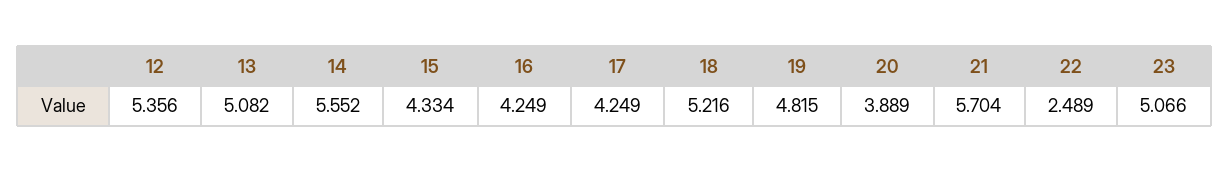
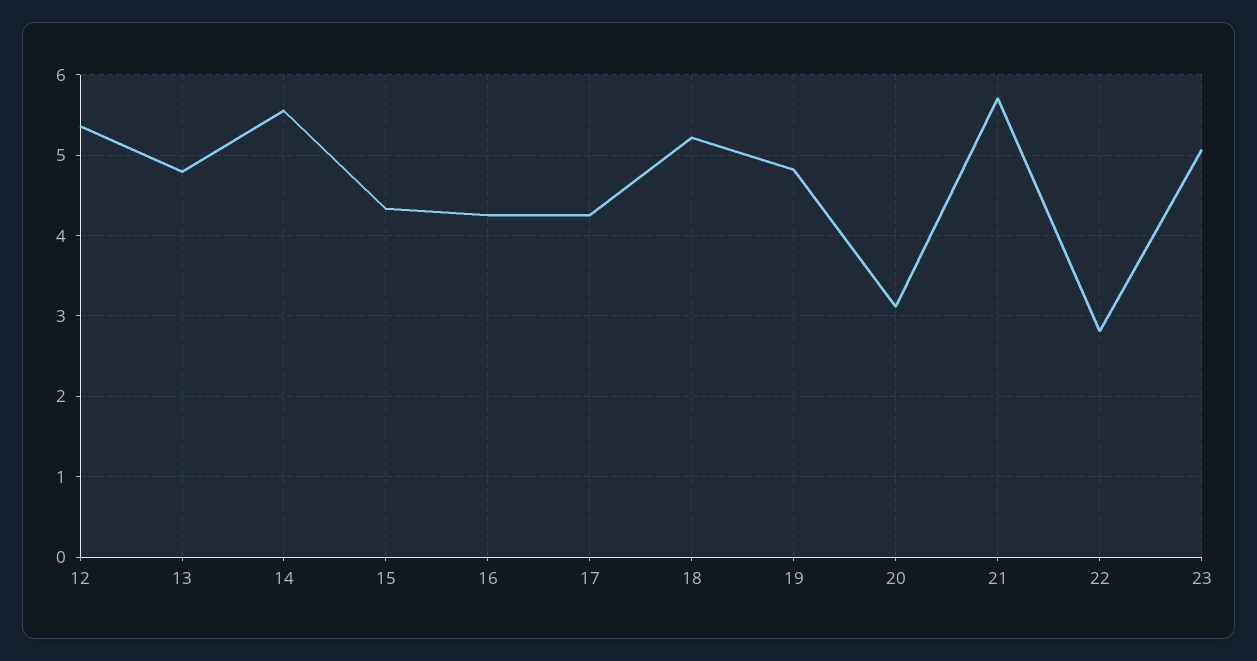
13: 5.082 -> 4.8
20: 3.889 -> 3.1
22: 2.489 -> 2.8

